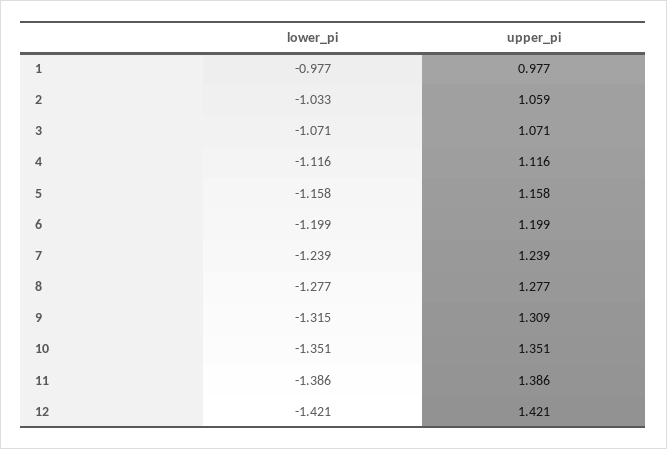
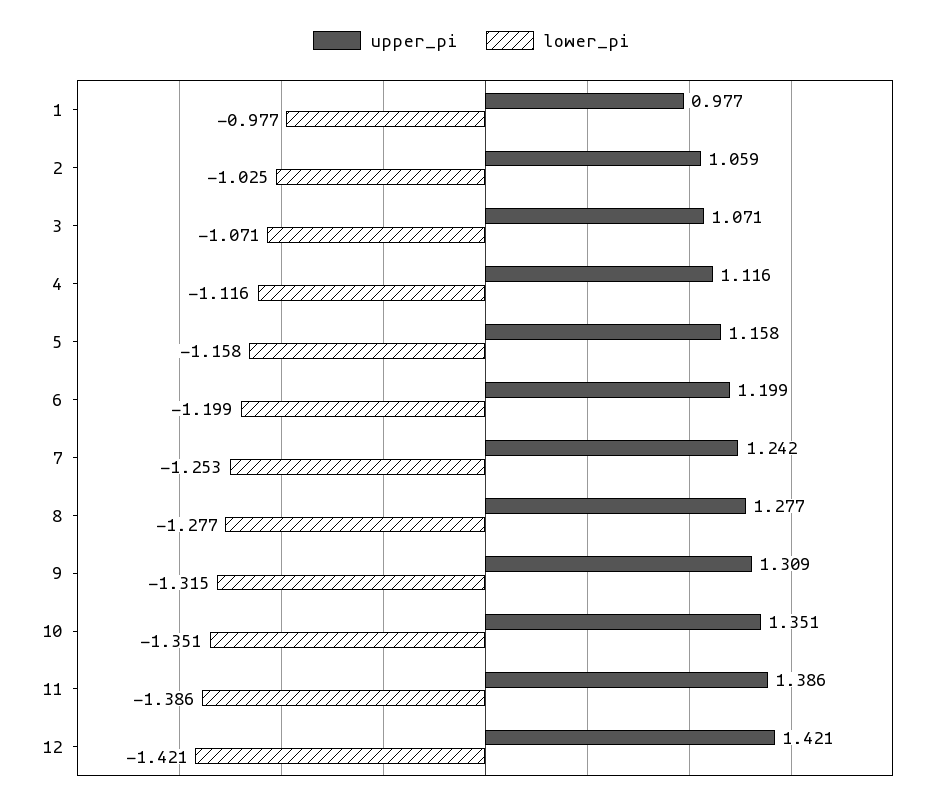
lower_pi, 2: -1.033 -> -1.025
lower_pi, 7: -1.239 -> -1.253
upper_pi, 7: 1.239 -> 1.242

